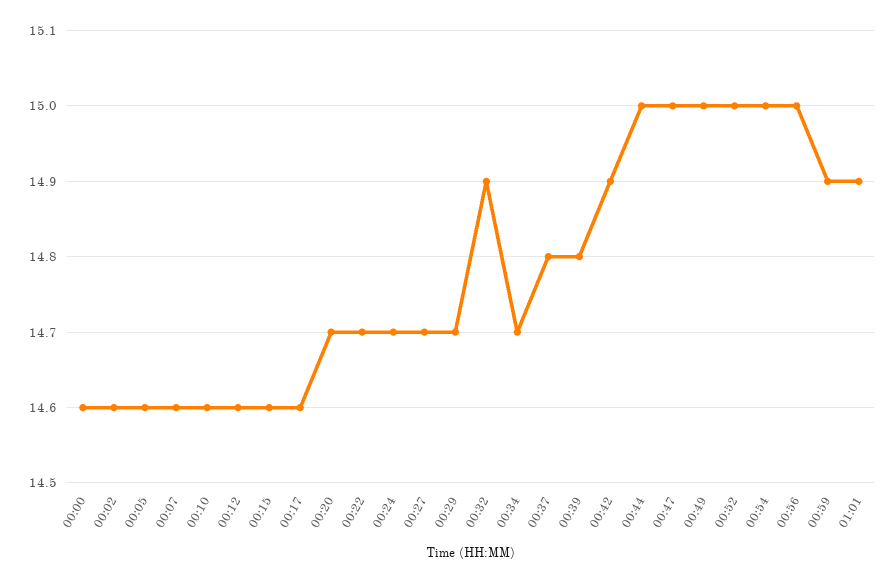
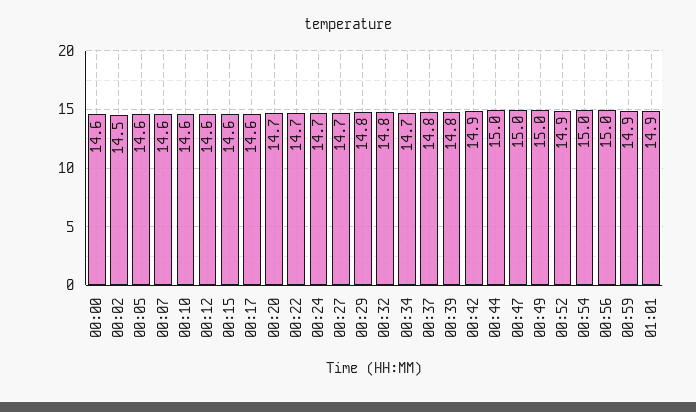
00:02: 14.6 -> 14.5
00:29: 14.7 -> 14.8
00:32: 14.9 -> 14.8
00:52: 15 -> 14.9

